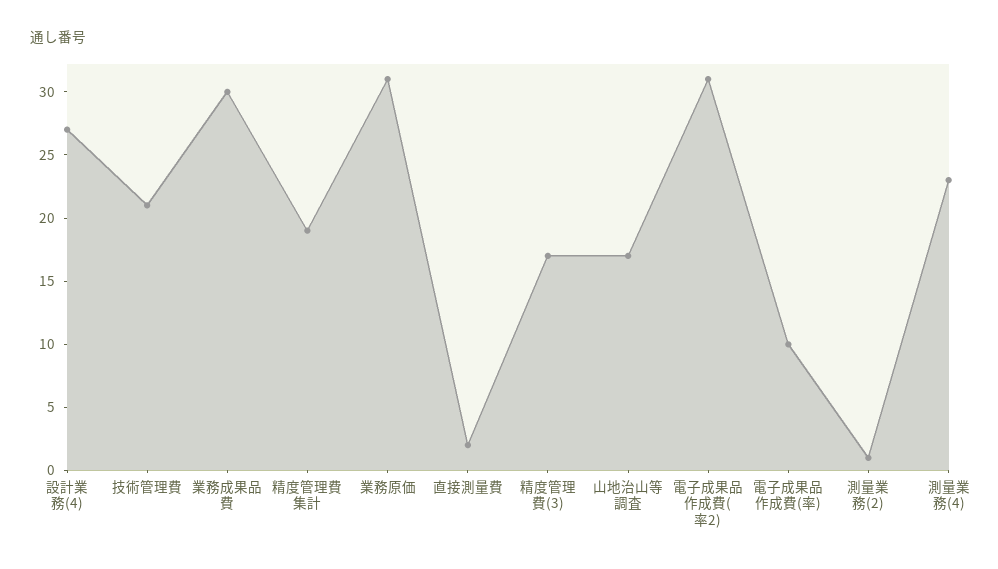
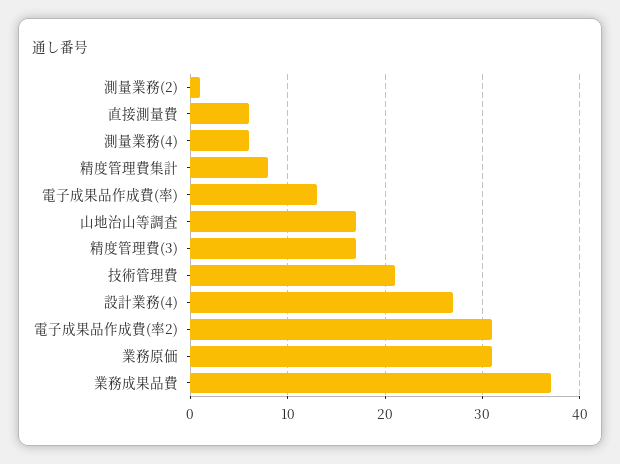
業務成果品費: 30 -> 37
精度管理費集計: 19 -> 8
直接測量費: 2 -> 6
電子成果品作成費(率): 10 -> 13
測量業務(4): 23 -> 6

